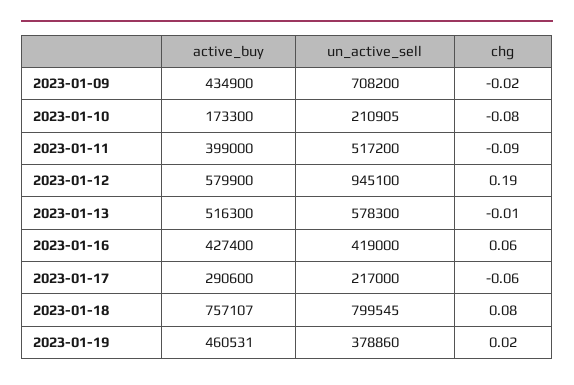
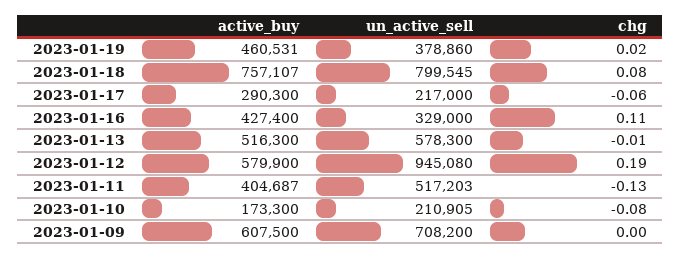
active_buy, 2023-01-09: 434900 -> 607500
chg, 2023-01-09: -0.02 -> 0
active_buy, 2023-01-11: 399000 -> 404687
un_active_sell, 2023-01-11: 517200 -> 517203
chg, 2023-01-11: -0.09 -> -0.13
un_active_sell, 2023-01-12: 945100 -> 945080
un_active_sell, 2023-01-16: 419000 -> 329000
chg, 2023-01-16: 0.06 -> 0.11
active_buy, 2023-01-17: 290600 -> 290300

